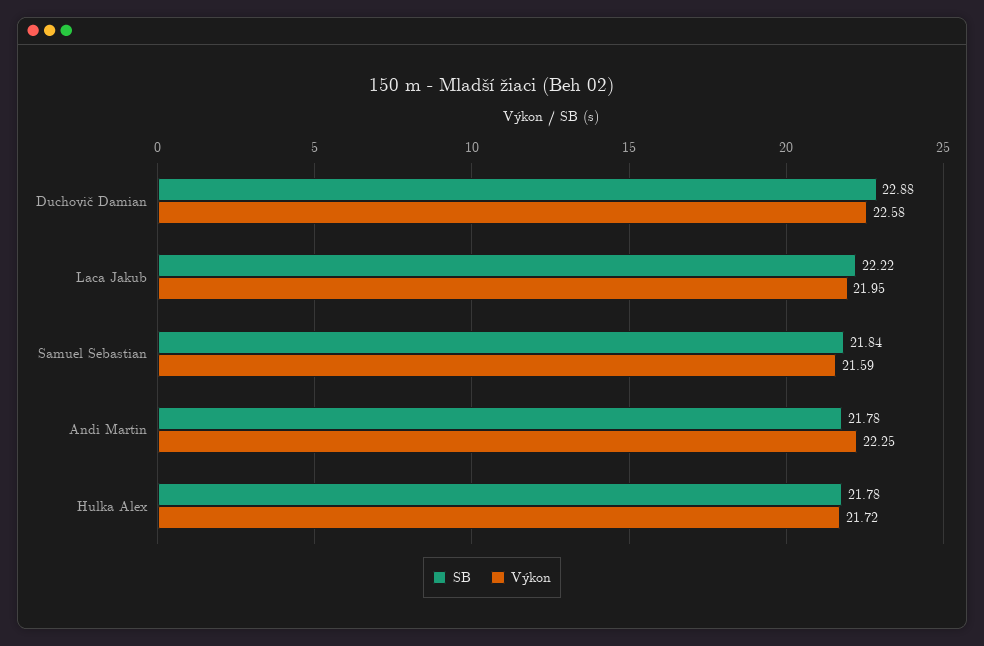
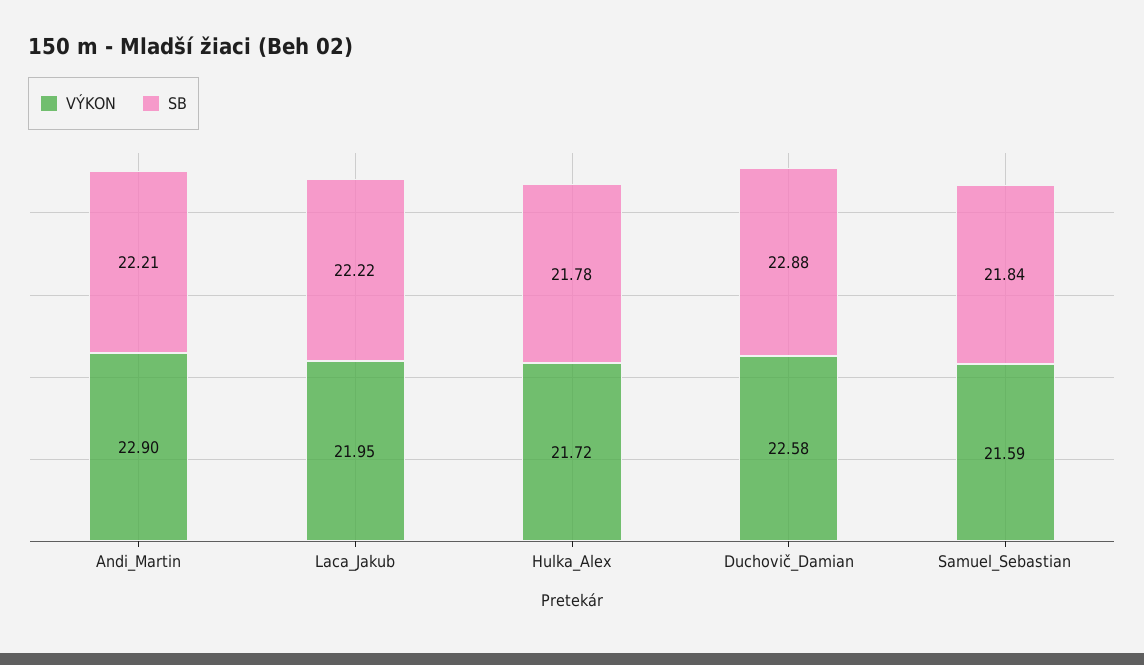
SB, Andi Martin: 21.78 -> 22.21
Výkon, Andi Martin: 22.25 -> 22.9

